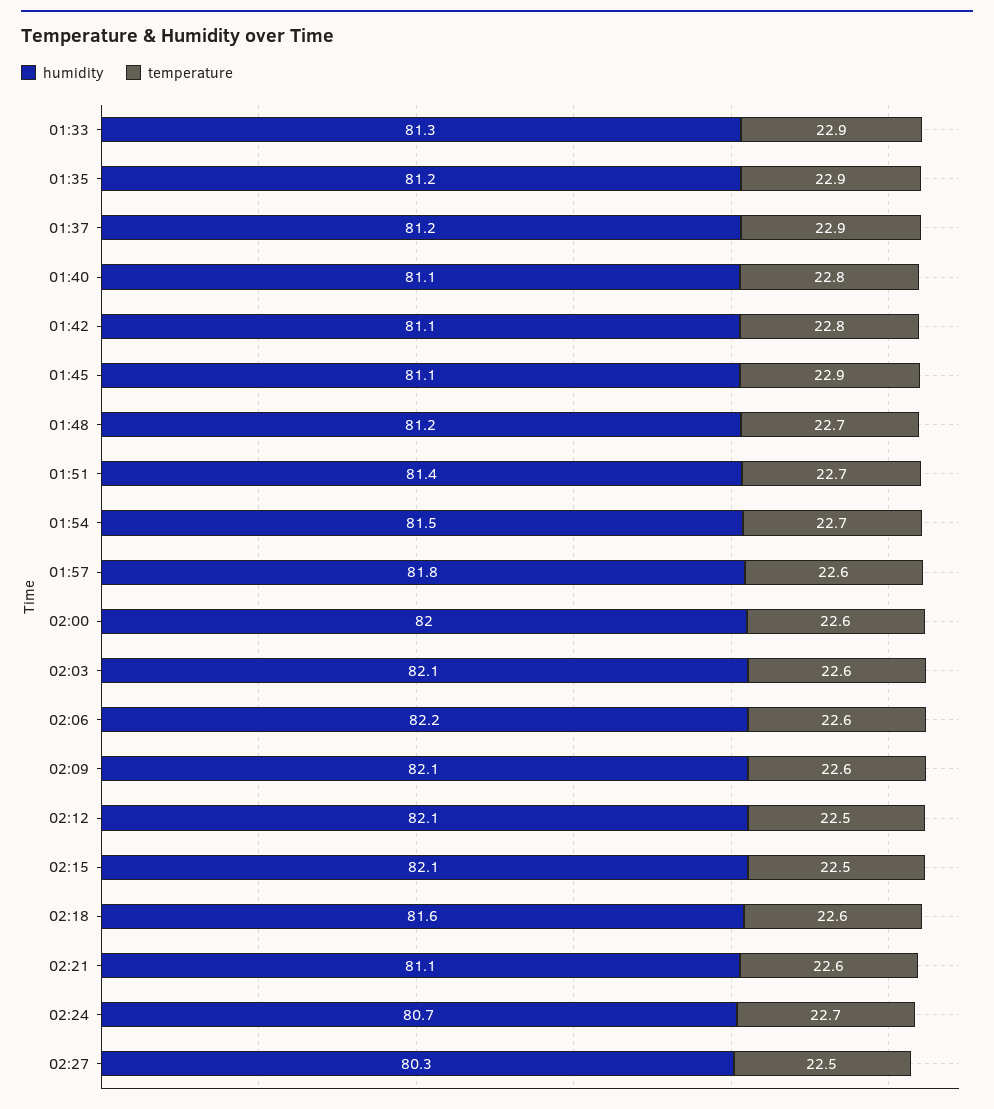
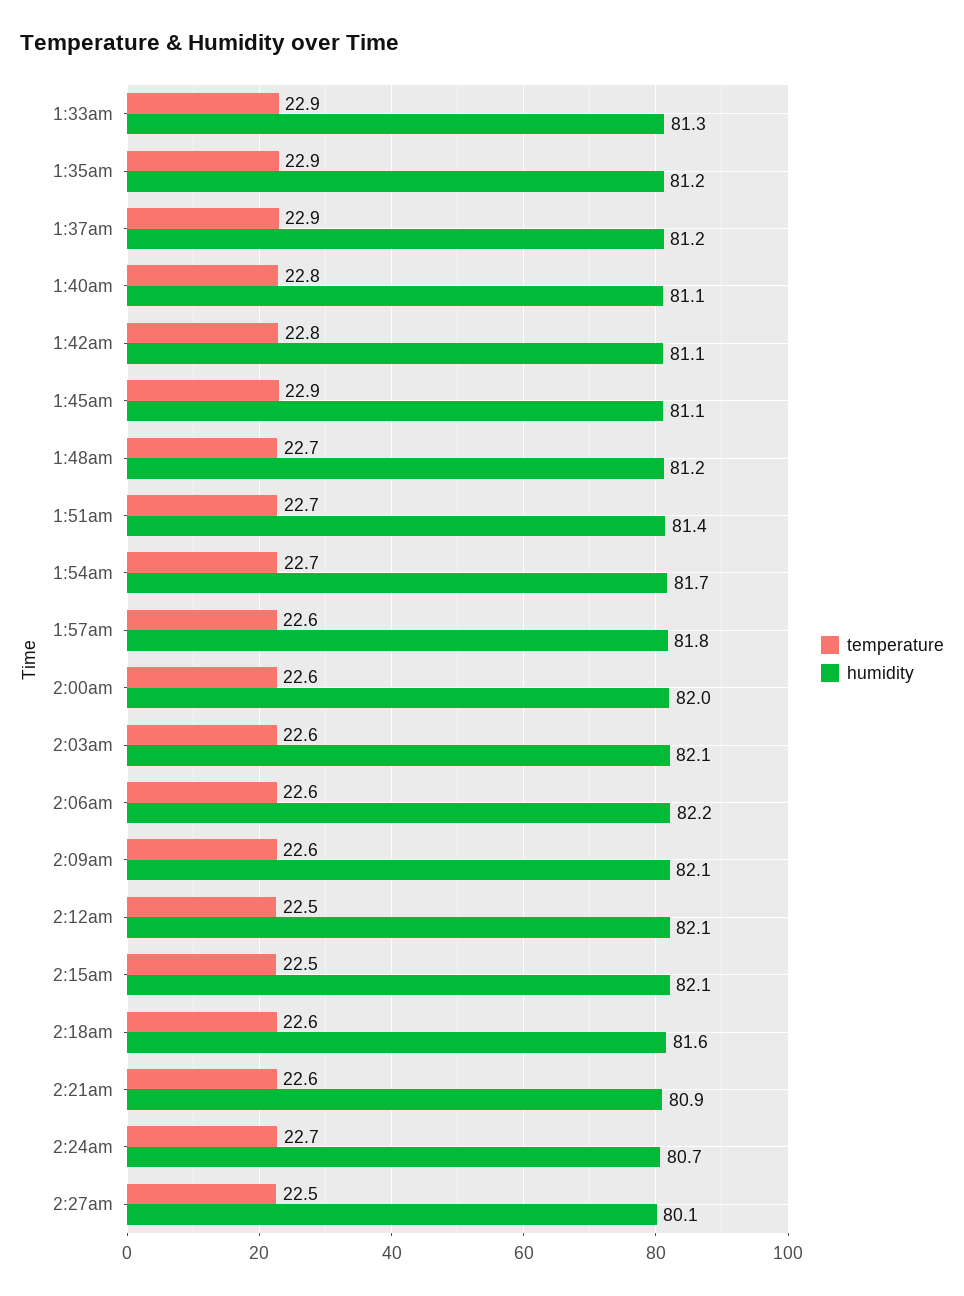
humidity, 01:54: 81.5 -> 81.7
humidity, 02:21: 81.1 -> 80.9
humidity, 02:27: 80.3 -> 80.1

